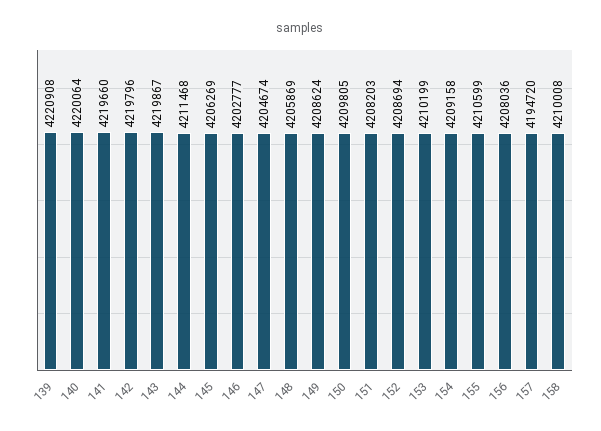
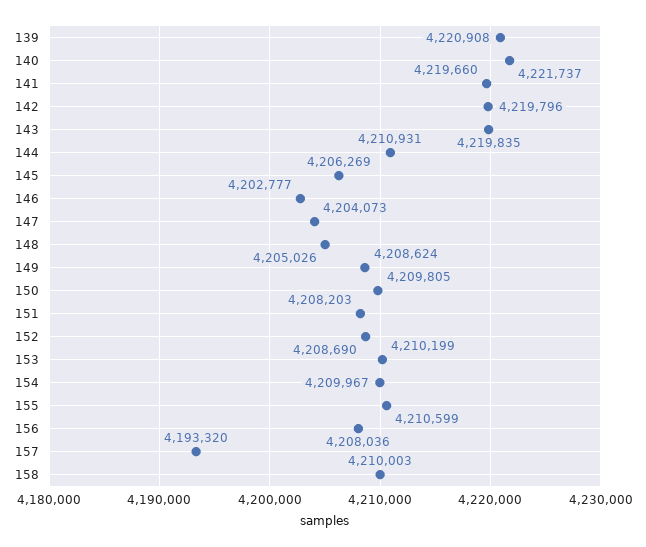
140: 4220064 -> 4221737
143: 4219867 -> 4219835
144: 4211468 -> 4210931
147: 4204674 -> 4204073
148: 4205869 -> 4205026
152: 4208694 -> 4208690
154: 4209158 -> 4209967
157: 4194720 -> 4193320
158: 4210008 -> 4210003

